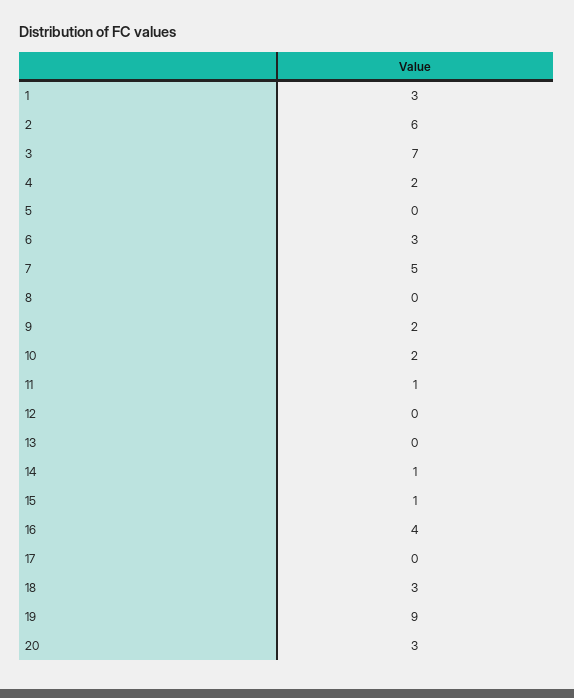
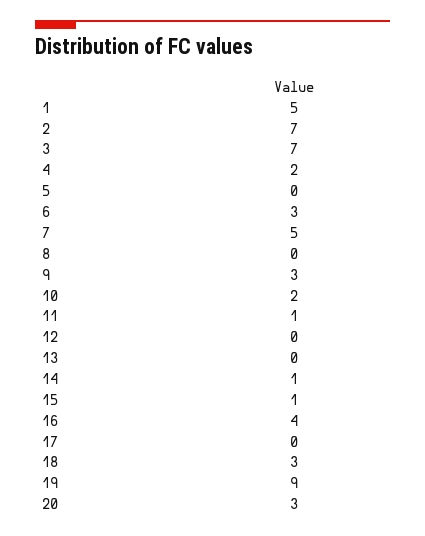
1: 3 -> 5
2: 6 -> 7
9: 2 -> 3

